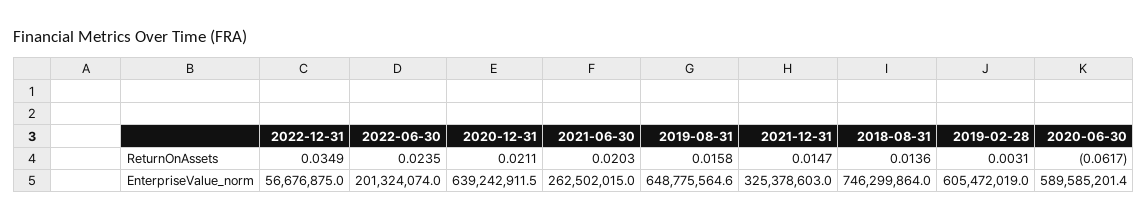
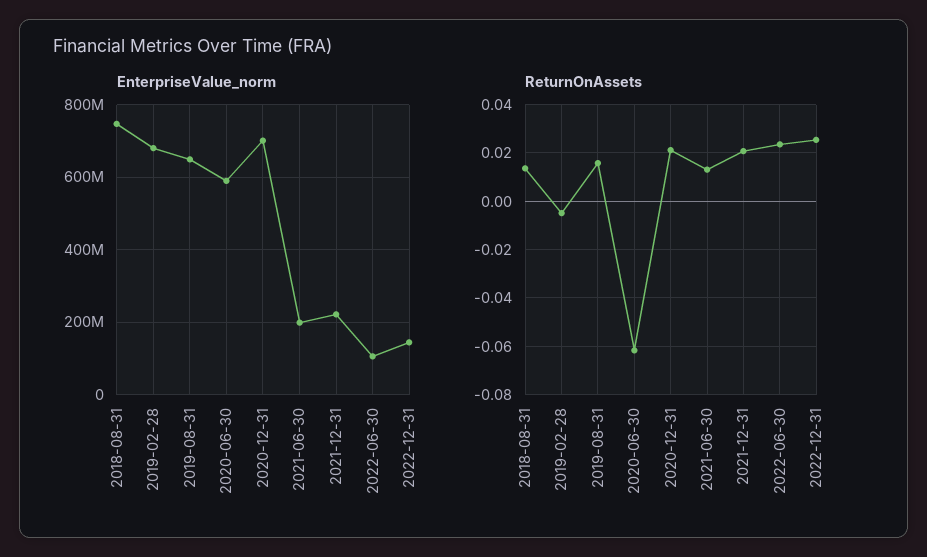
ReturnOnAssets, 2022-12-31: 0.0349 -> 0.025
ReturnOnAssets, 2021-06-30: 0.0203 -> 0.0125
ReturnOnAssets, 2021-12-31: 0.0147 -> 0.02
ReturnOnAssets, 2019-02-28: 0.0031 -> -0.005
EnterpriseValue_norm, 2022-12-31: 56676875 -> 140000000
EnterpriseValue_norm, 2022-06-30: 201324074 -> 100000000
EnterpriseValue_norm, 2020-12-31: 639242911.5 -> 700000000
EnterpriseValue_norm, 2021-06-30: 262502015 -> 200000000
EnterpriseValue_norm, 2021-12-31: 325378603 -> 220000000
EnterpriseValue_norm, 2019-02-28: 605472019 -> 680000000

